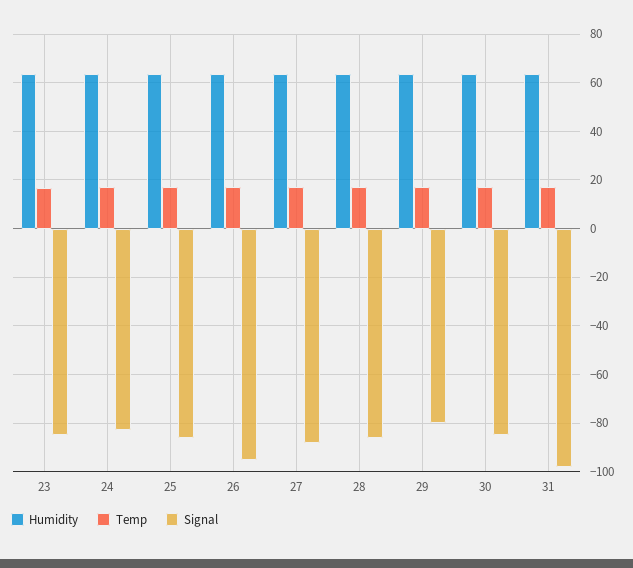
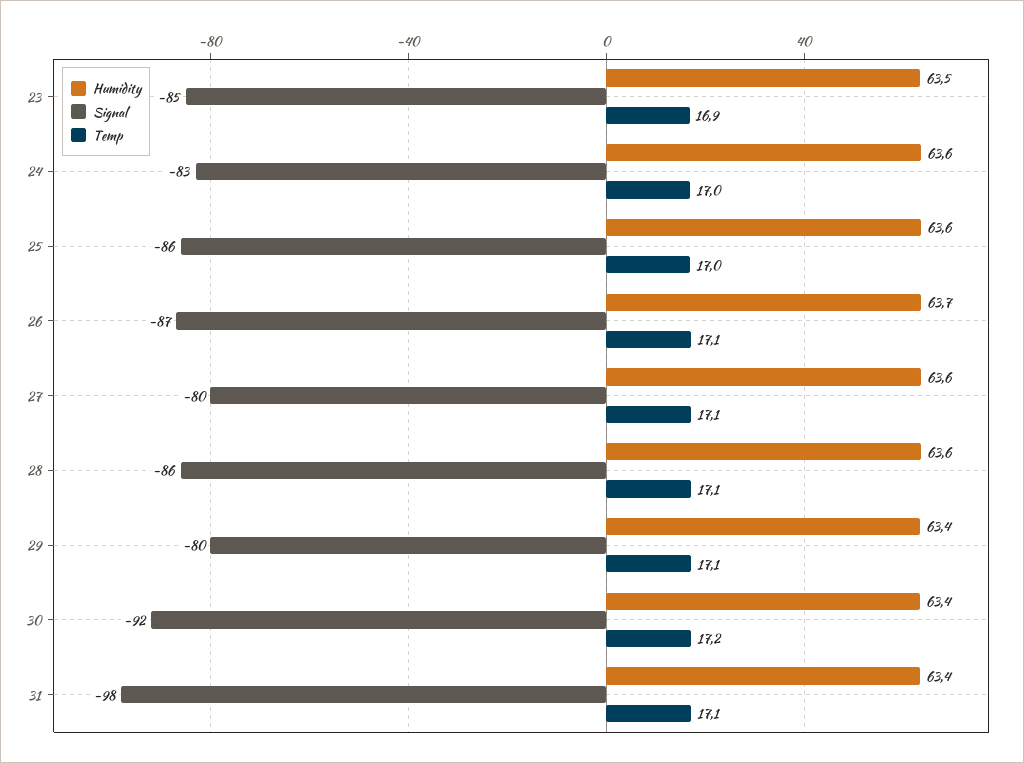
Signal, 26: -95 -> -87
Signal, 27: -87.5 -> -80
Signal, 30: -85 -> -92

